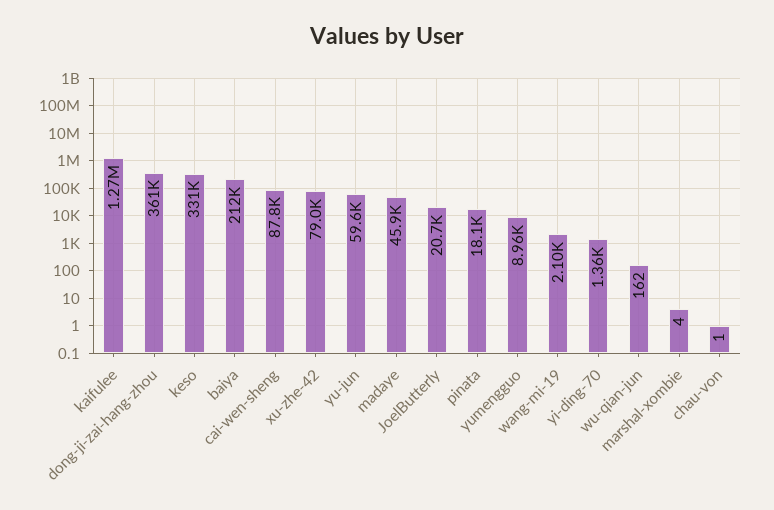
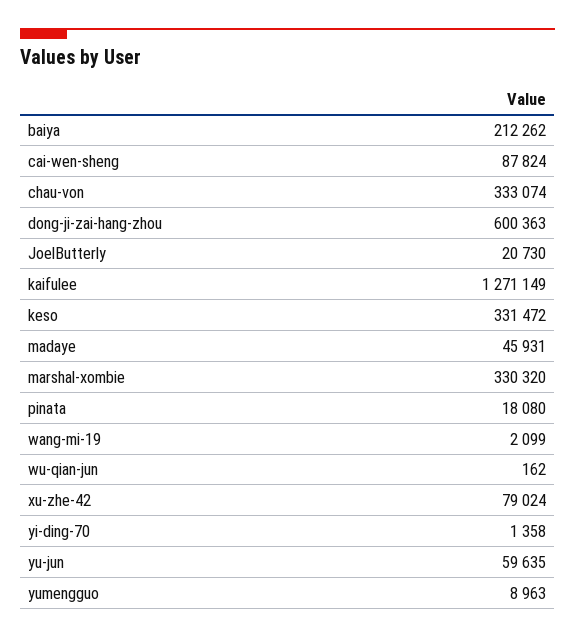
dong-ji-zai-hang-zhou: 361000 -> 600363
marshal-xombie: 4 -> 330320
chau-von: 1 -> 333074

